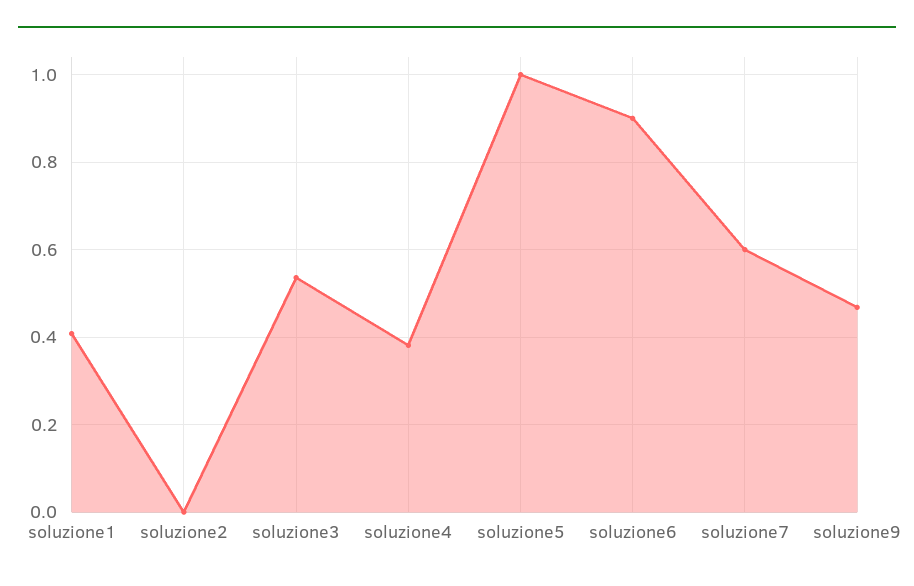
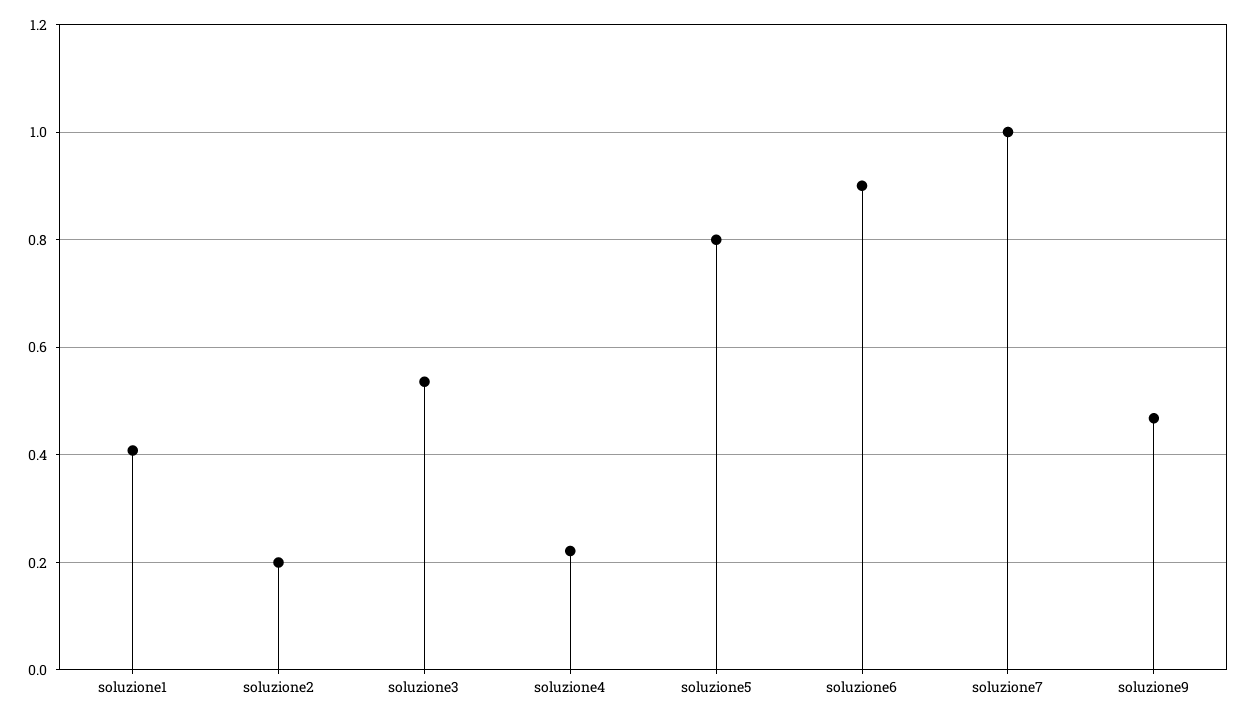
soluzione2: 0 -> 0.2
soluzione4: 0.38 -> 0.22
soluzione5: 1 -> 0.8
soluzione7: 0.6 -> 1

